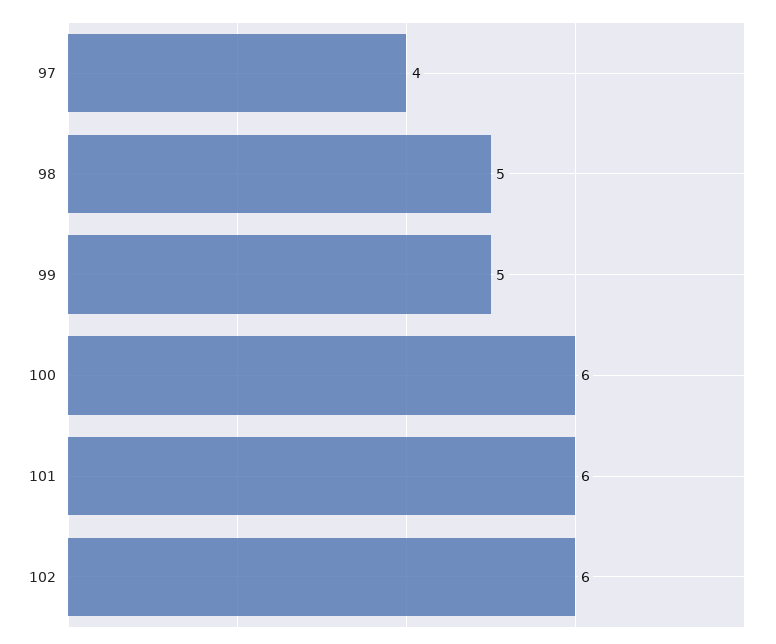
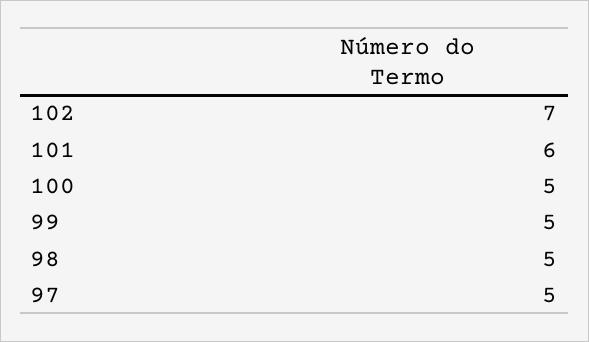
97: 4 -> 5
100: 6 -> 5
102: 6 -> 7

